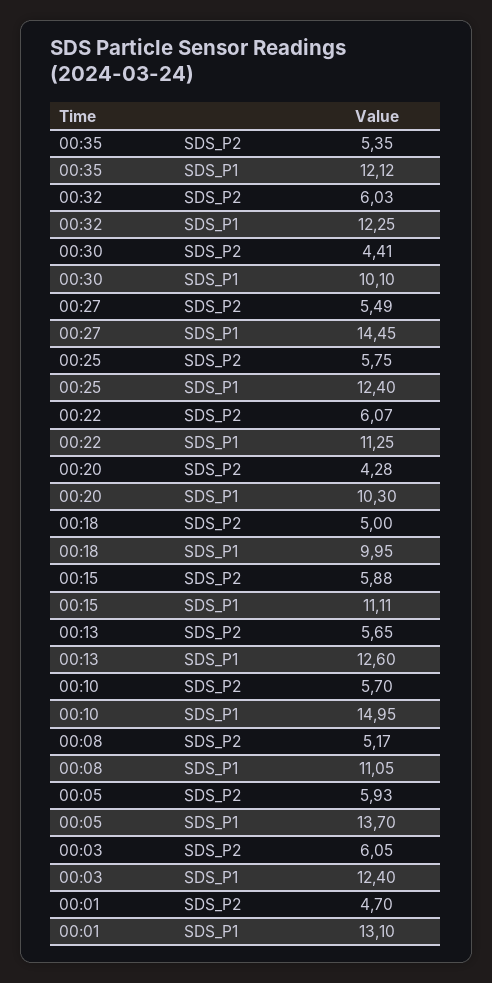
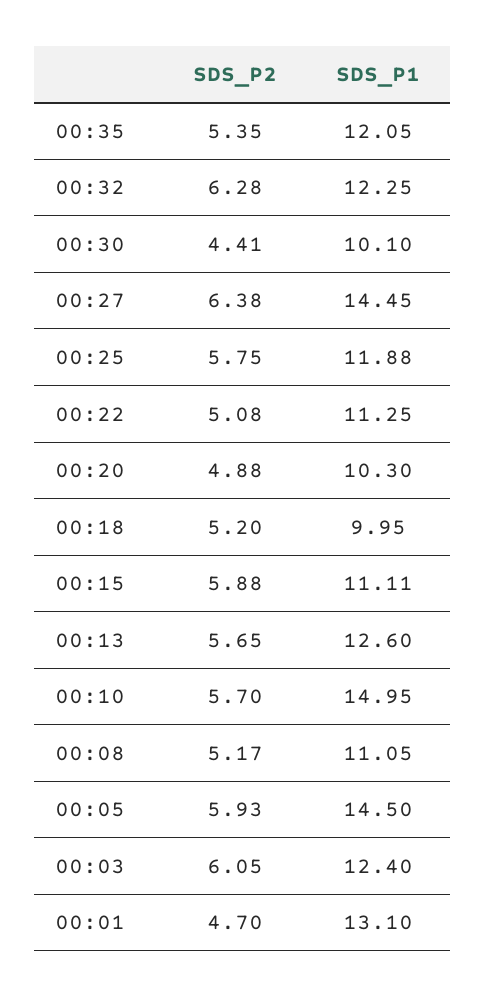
00:35, SDS_P1: 12.12 -> 12.05
00:32, SDS_P2: 6.03 -> 6.28
00:27, SDS_P2: 5.49 -> 6.38
00:25, SDS_P1: 12.4 -> 11.88
00:22, SDS_P2: 6.07 -> 5.08
00:20, SDS_P2: 4.28 -> 4.88
00:18, SDS_P2: 5 -> 5.2
00:05, SDS_P1: 13.7 -> 14.5

